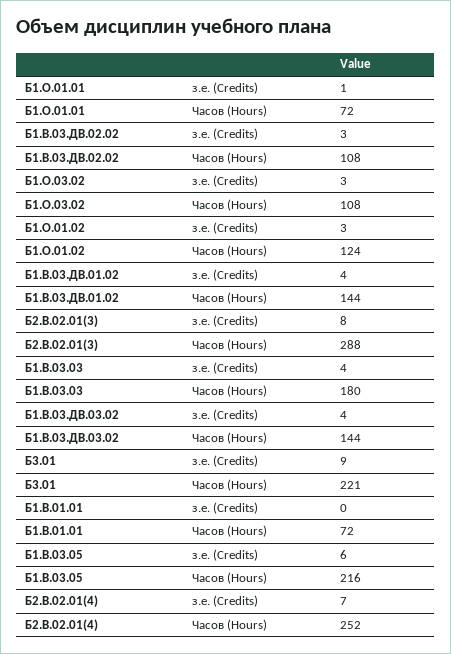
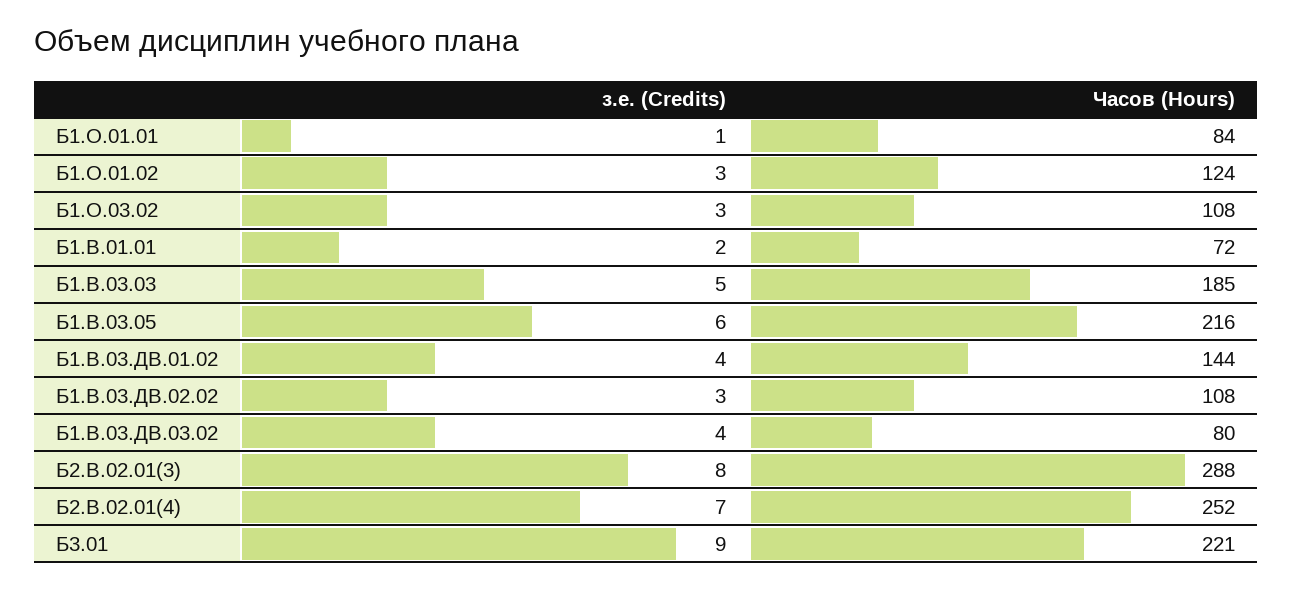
Б1.О.01.01, Часов (Hours): 72 -> 84
Б1.В.03.03, з.е. (Credits): 4 -> 5
Б1.В.03.03, Часов (Hours): 180 -> 185
Б1.В.03.ДВ.03.02, Часов (Hours): 144 -> 80
Б1.В.01.01, з.е. (Credits): 0 -> 2

